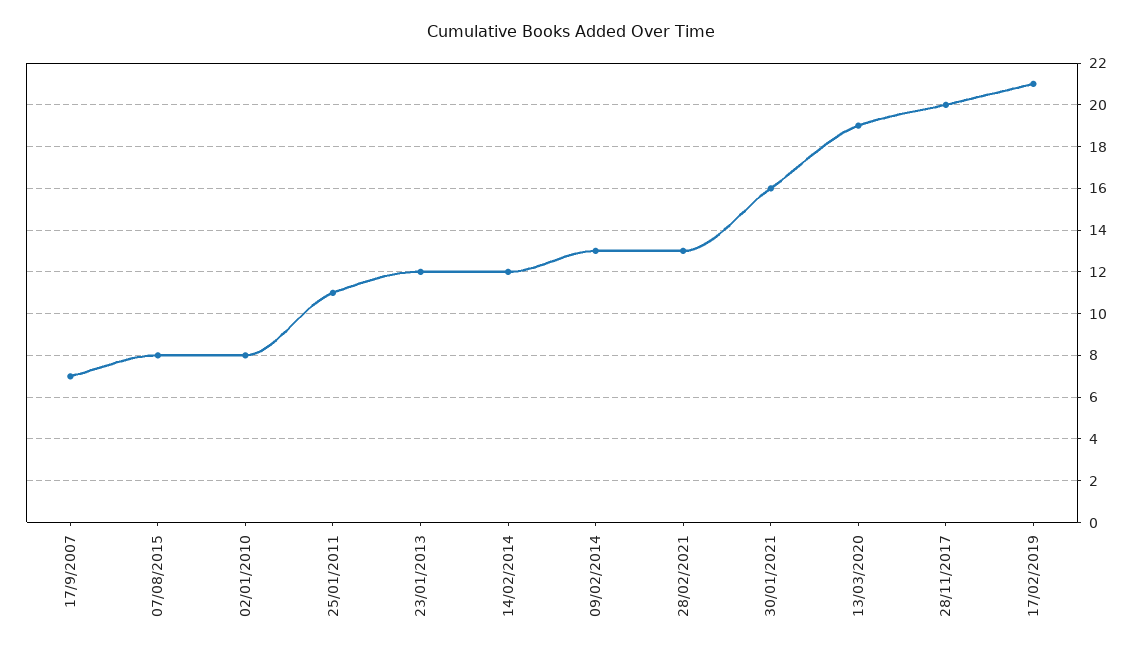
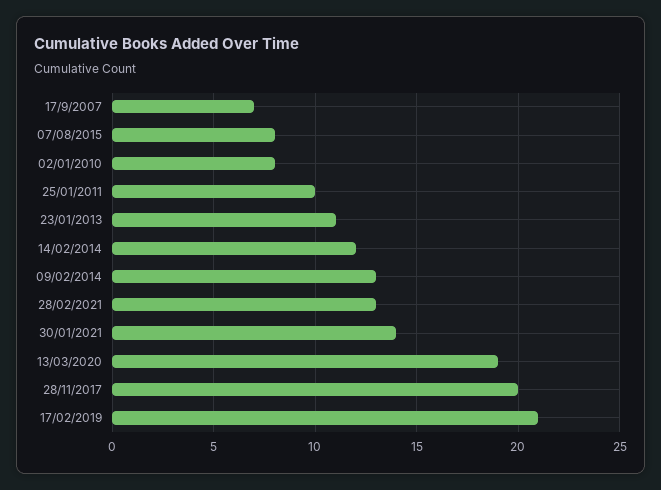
25/01/2011: 11 -> 10
23/01/2013: 12 -> 11
30/01/2021: 16 -> 14

